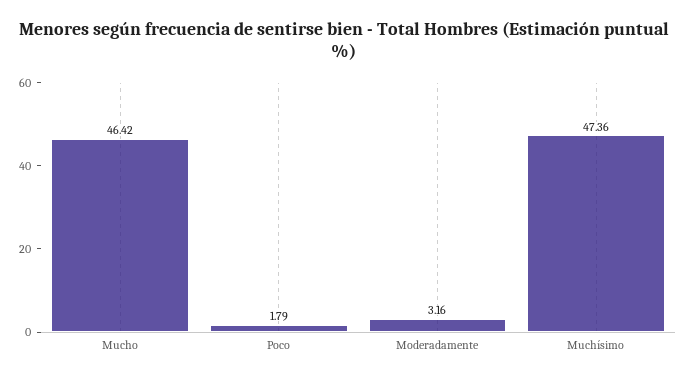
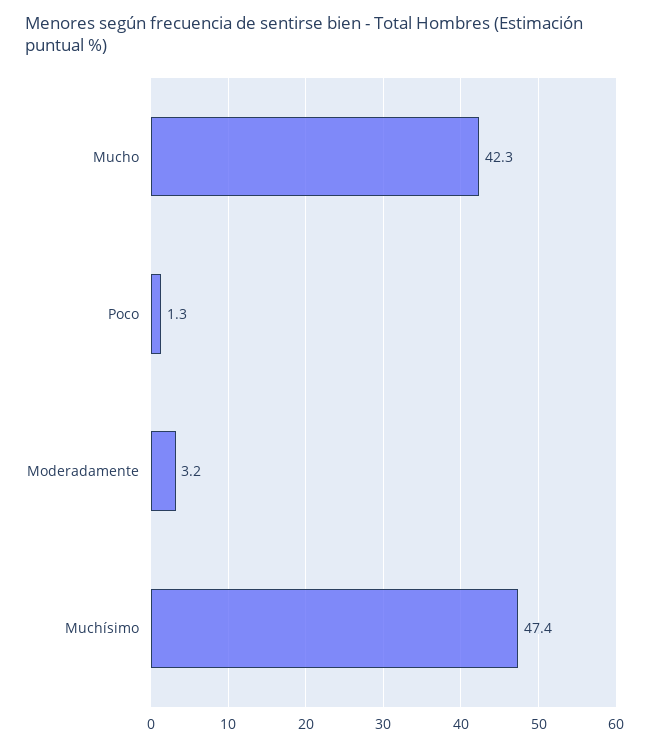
Mucho: 46.42 -> 42.3
Poco: 1.79 -> 1.3

